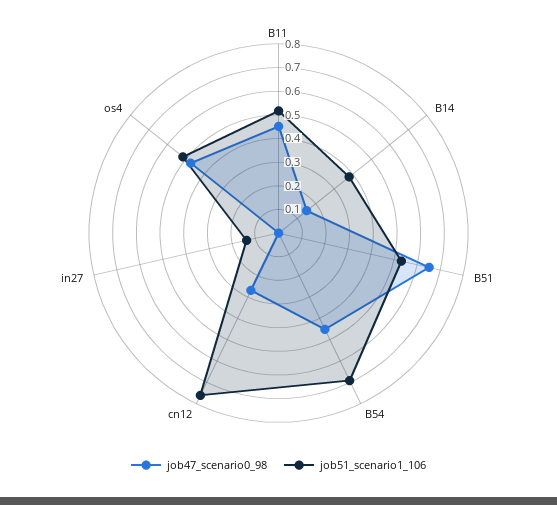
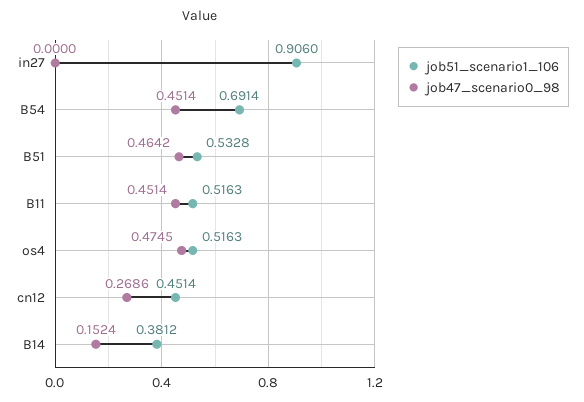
job47_scenario0_98, B51: 0.65 -> 0.4642
job51_scenario1_106, cn12: 0.75 -> 0.4514
job51_scenario1_106, in27: 0.15 -> 0.906

